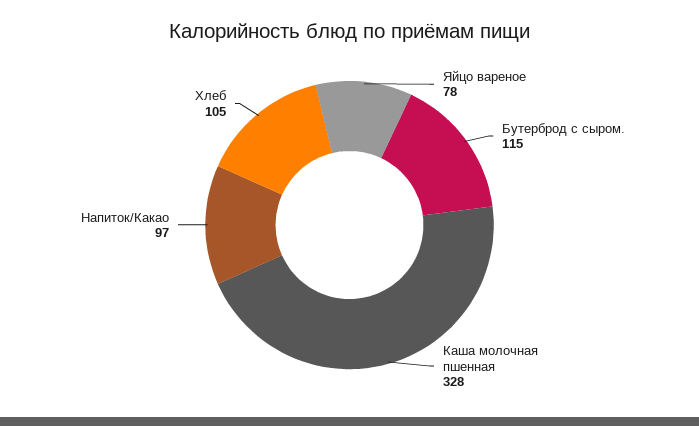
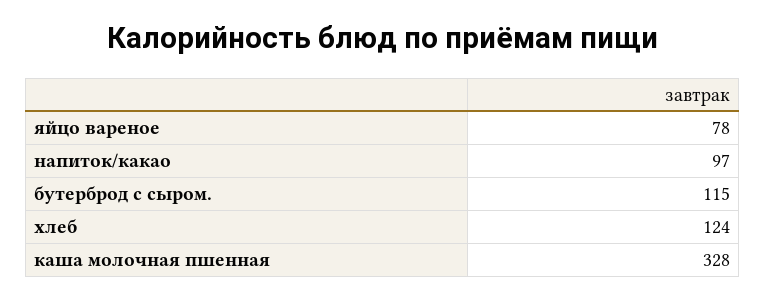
Хлеб: 105 -> 124

